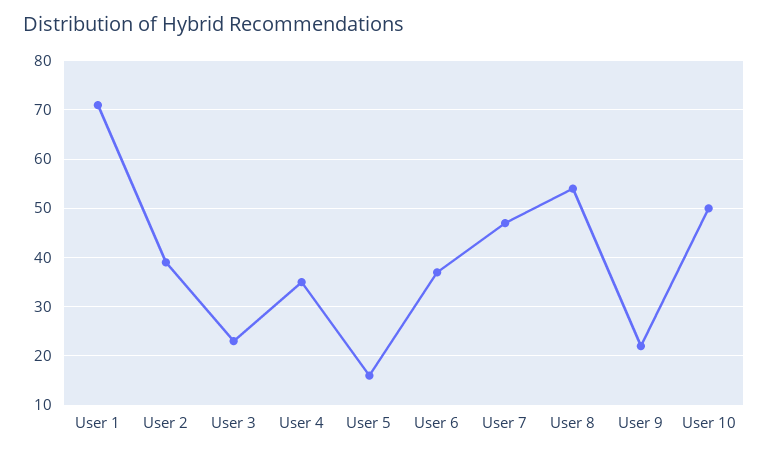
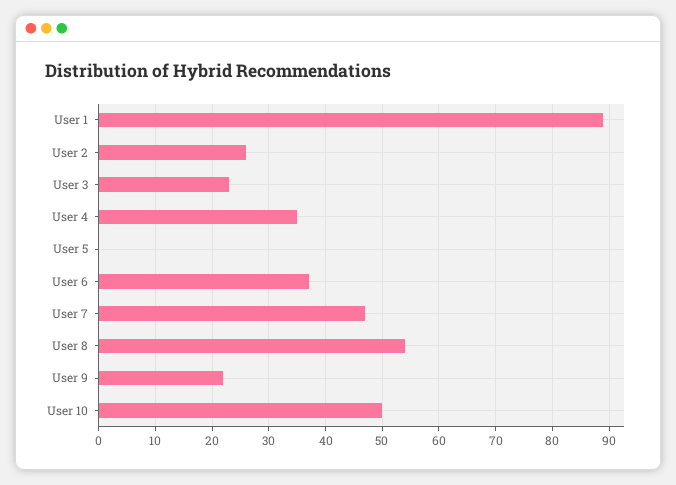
User 1: 70 -> 90
User 2: 40 -> 25
User 5: 15 -> 0

